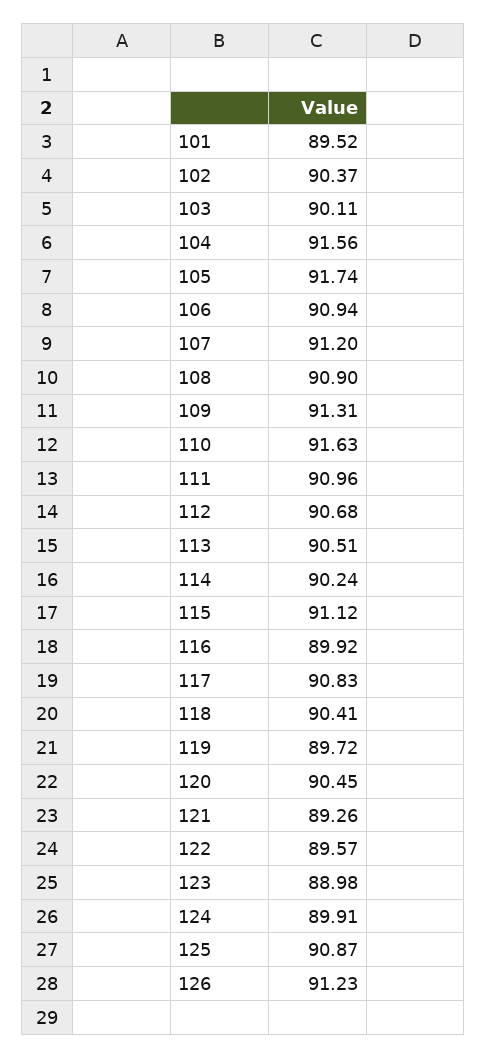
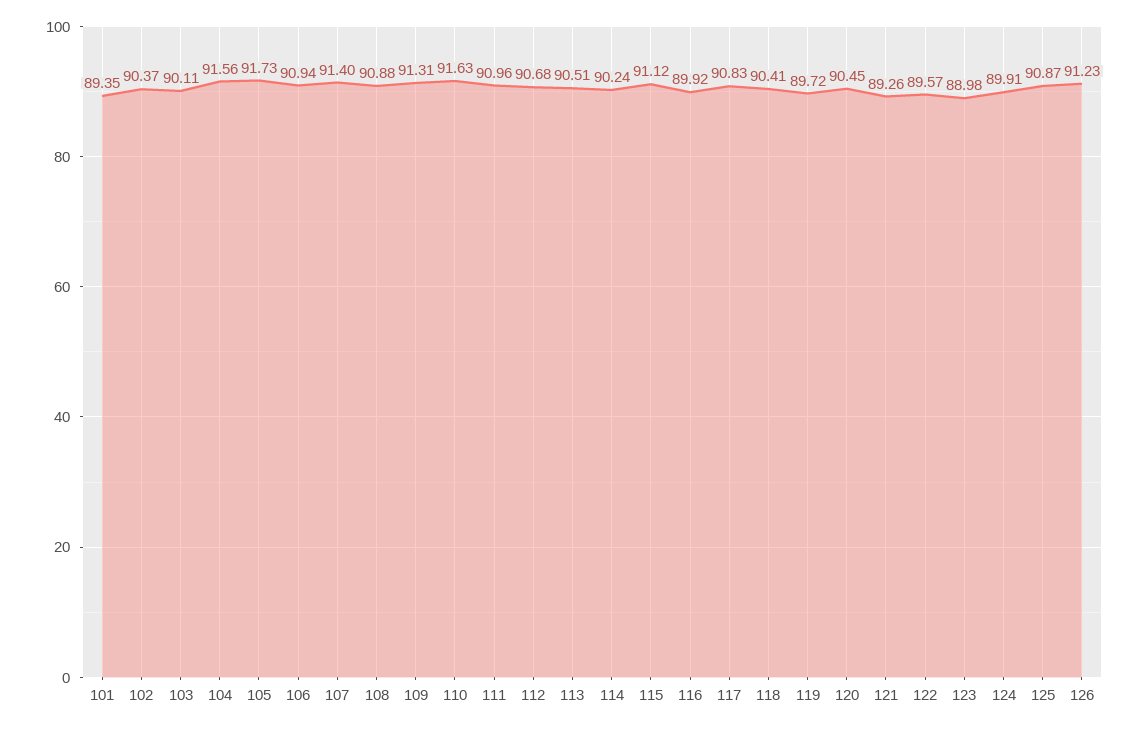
101: 89.52 -> 89.35
105: 91.74 -> 91.73
107: 91.2 -> 91.4
108: 90.9 -> 90.88

